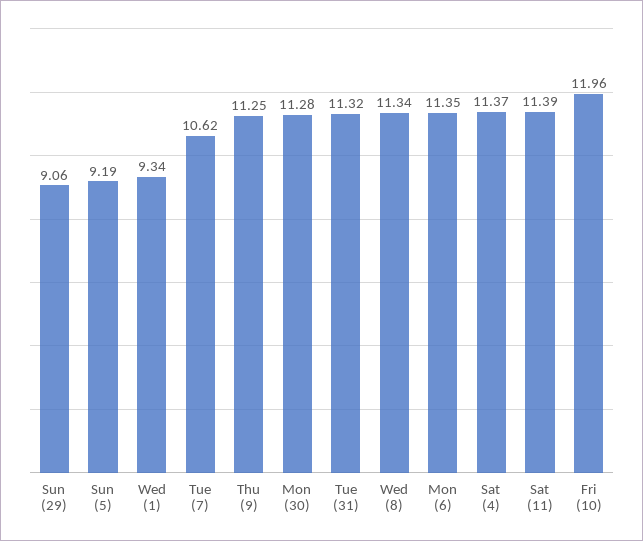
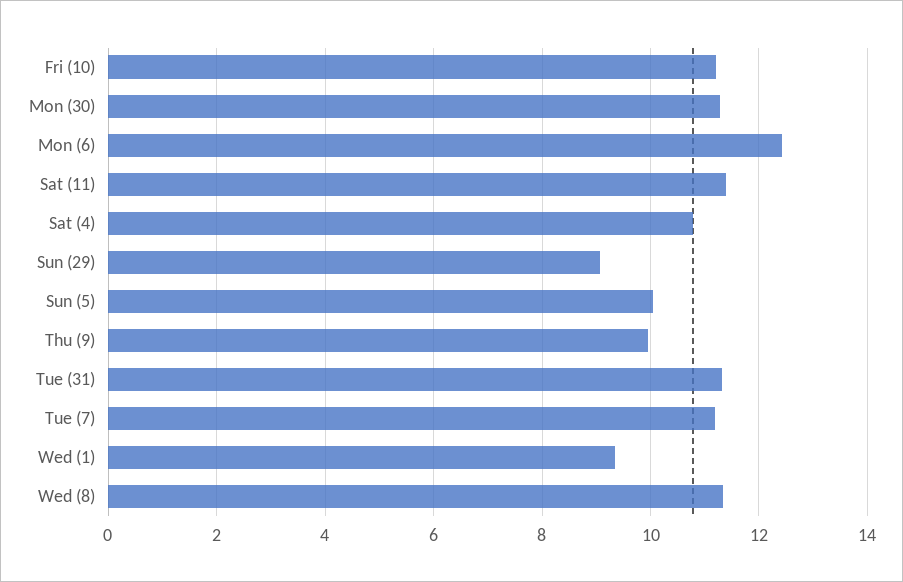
Sun (5): 9.19 -> 10
Tue (7): 10.62 -> 11.2
Thu (9): 11.25 -> 10
Mon (6): 11.35 -> 12.4
Sat (4): 11.37 -> 10.8
Fri (10): 11.96 -> 11.2

